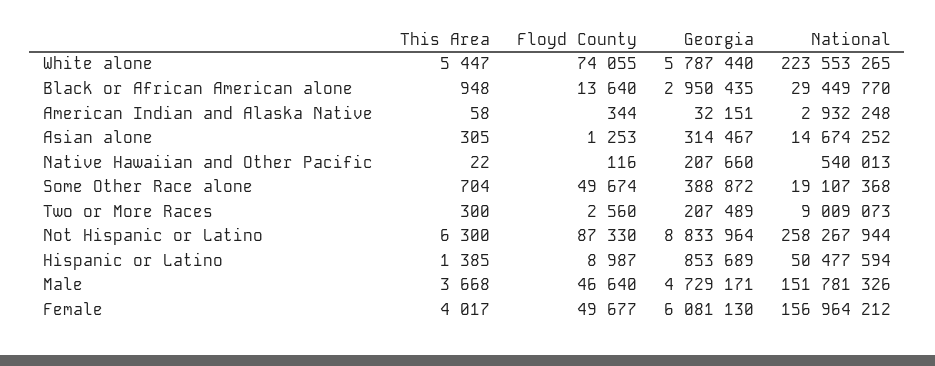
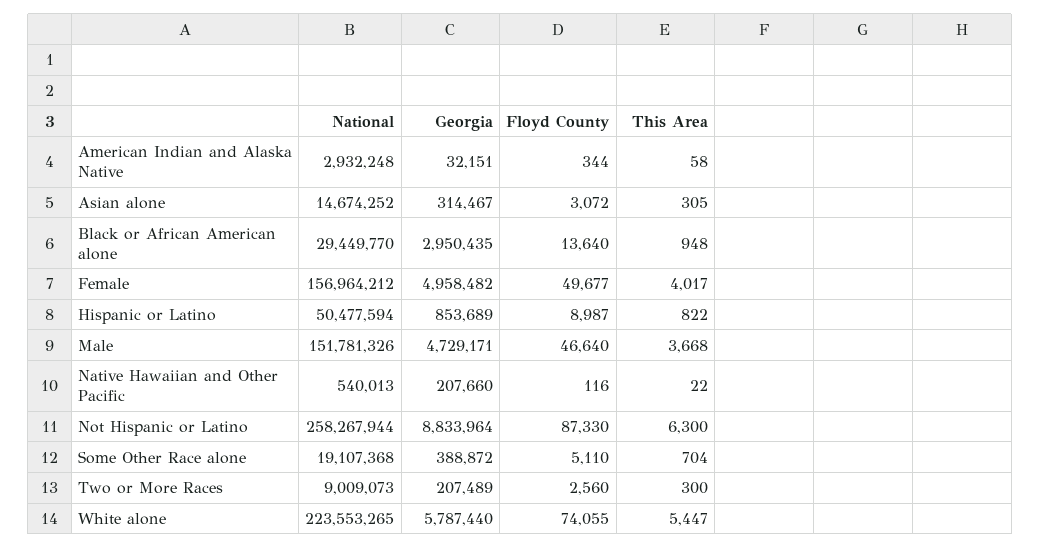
Floyd County, Asian alone: 1253 -> 3072
Floyd County, Some Other Race alone: 49674 -> 5110
This Area, Hispanic or Latino: 1385 -> 822
Georgia, Female: 6081130 -> 4958482

